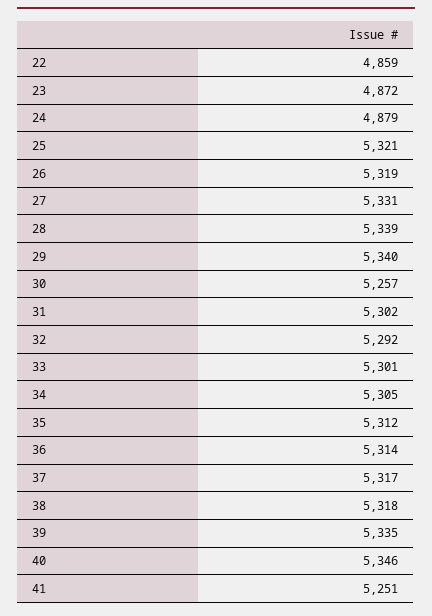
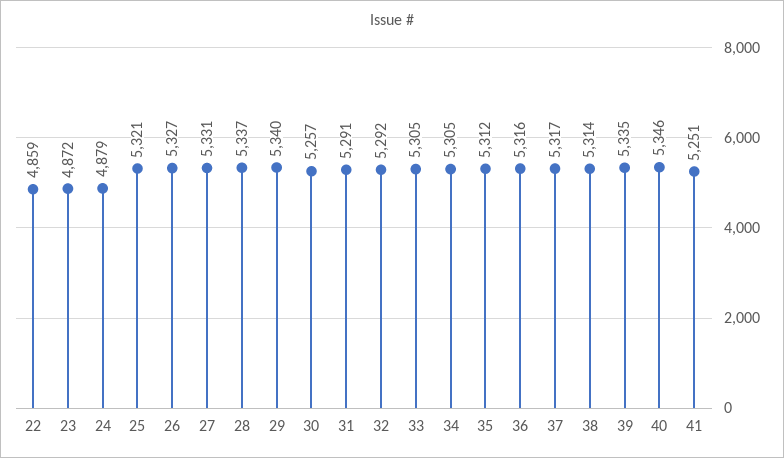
26: 5319 -> 5327
28: 5339 -> 5337
31: 5302 -> 5291
33: 5301 -> 5305
36: 5314 -> 5316
38: 5318 -> 5314

